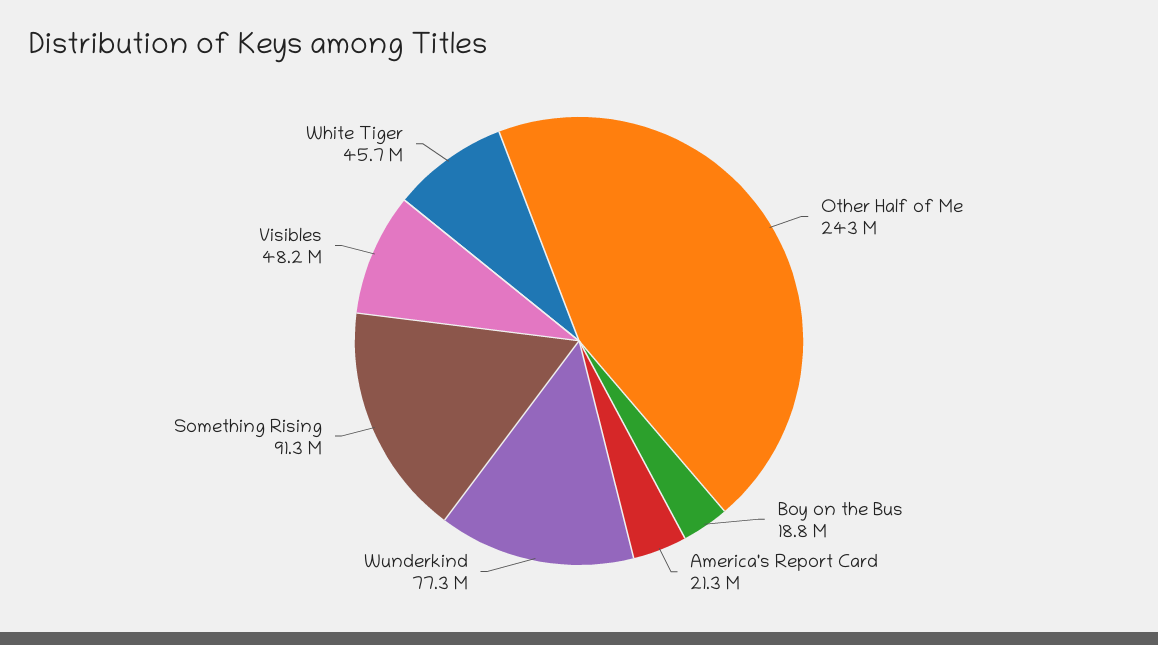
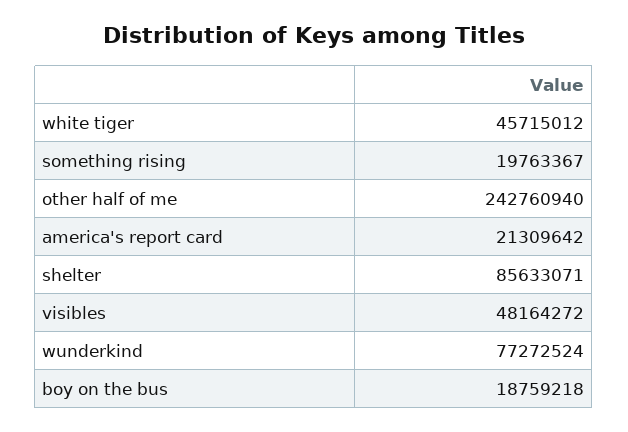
Something Rising: 91300000 -> 19763367
shelter: none -> 85633071

